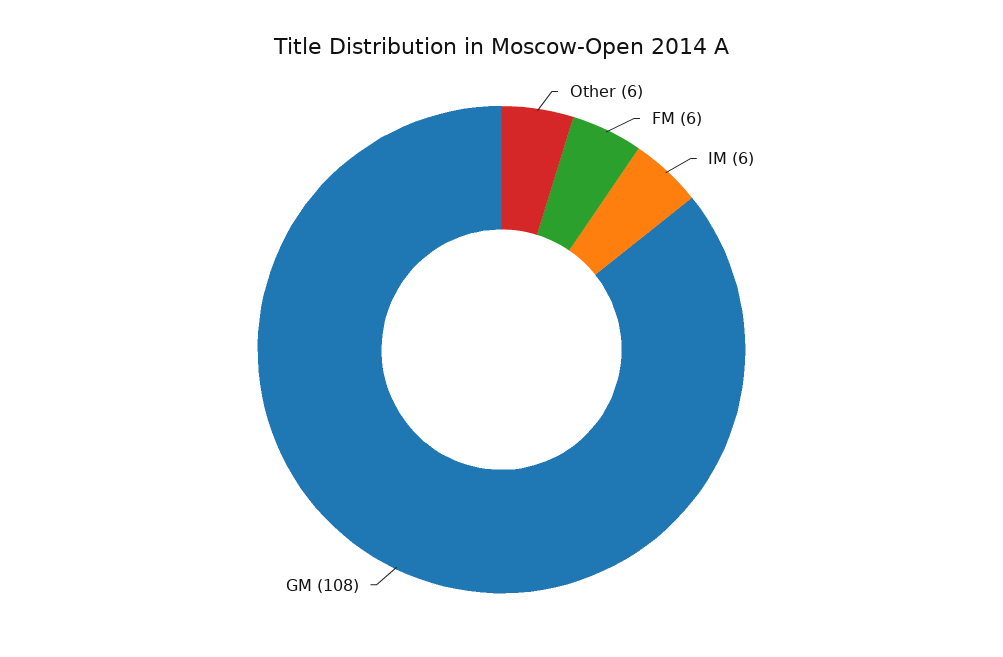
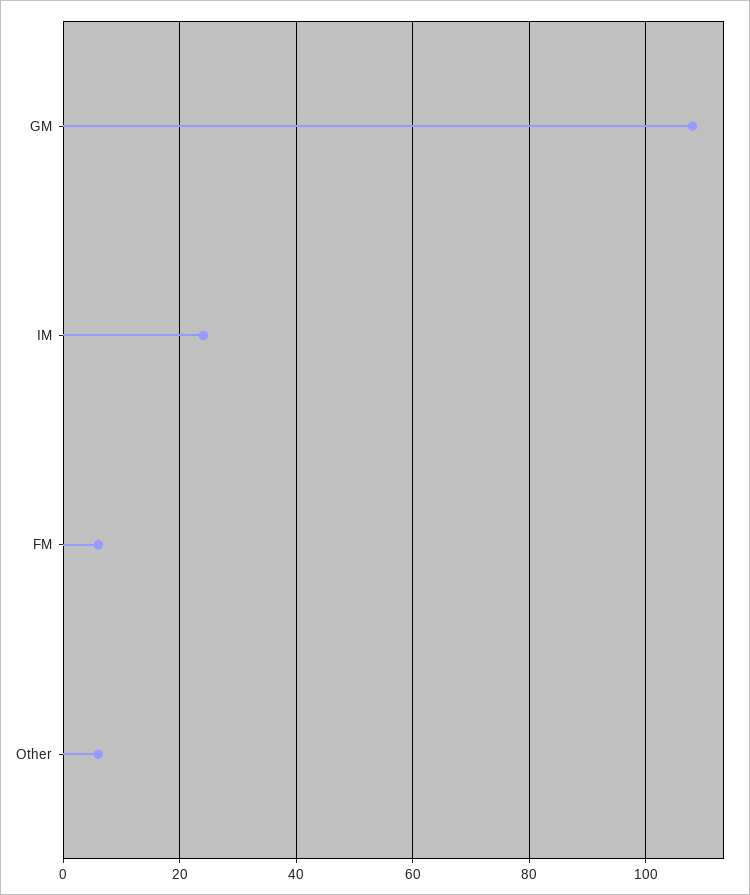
IM: 6 -> 25

